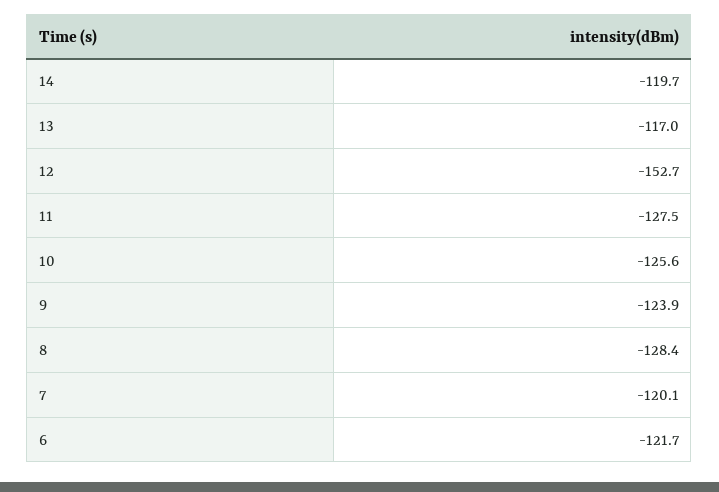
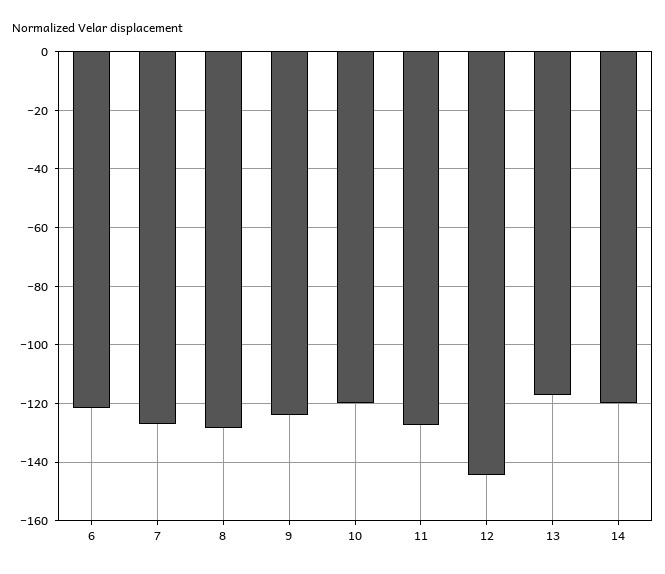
12: -152.7 -> -145
10: -125.6 -> -120
7: -120.1 -> -127.5

